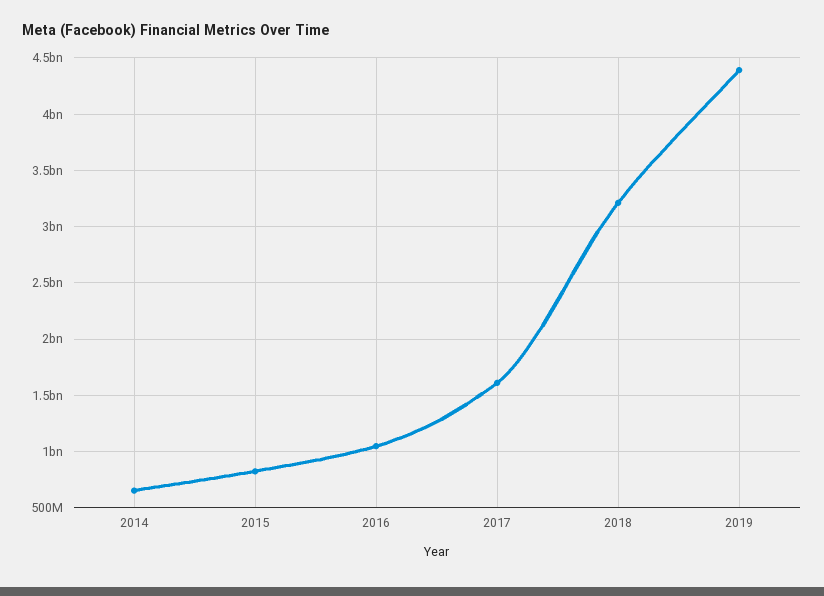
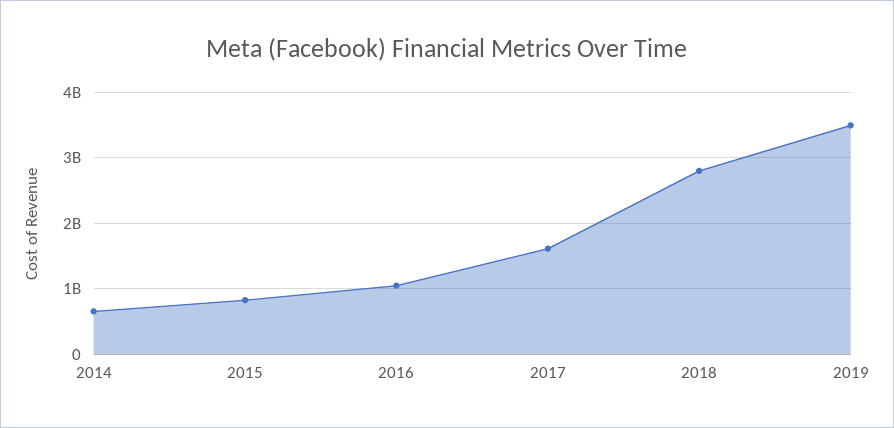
2018: 3200000000 -> 2800000000
2019: 4400000000 -> 3500000000

